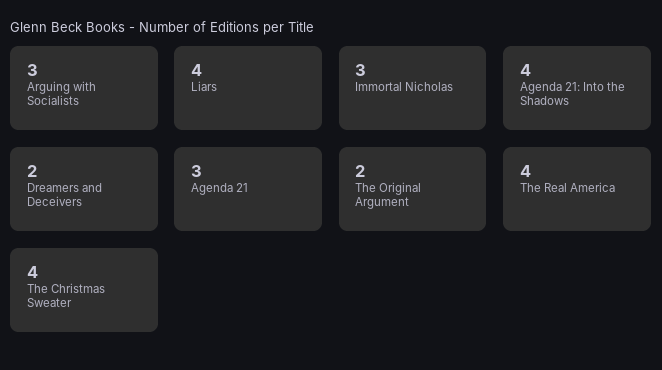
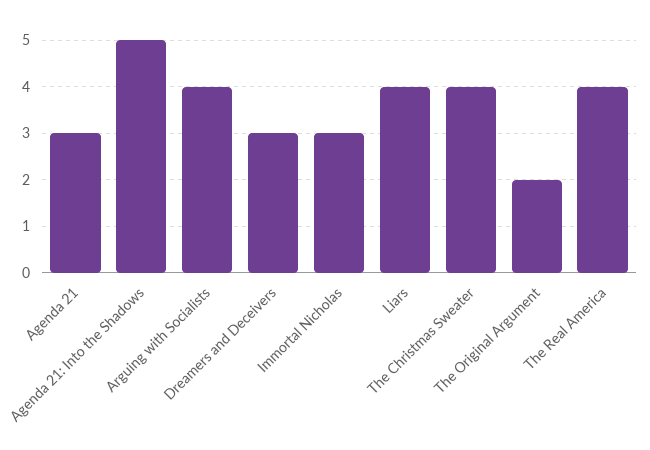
Arguing with Socialists: 3 -> 4
Agenda 21: Into the Shadows: 4 -> 5
Dreamers and Deceivers: 2 -> 3

